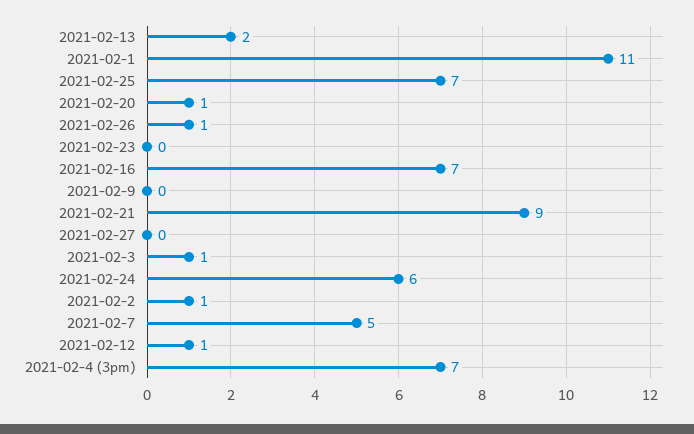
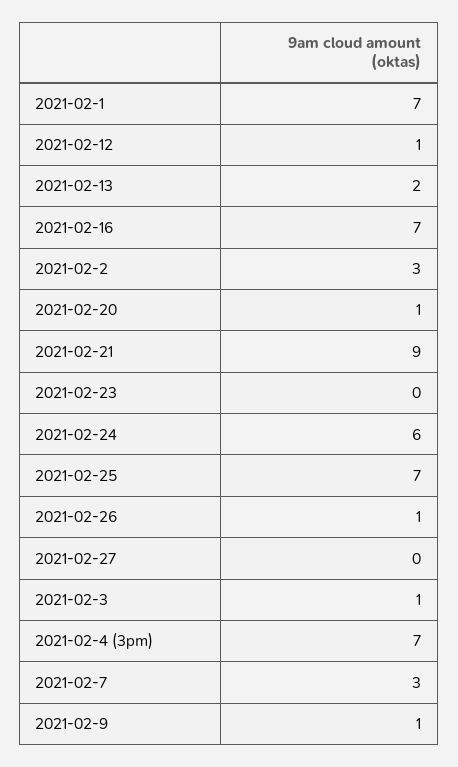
2021-02-1: 11 -> 7
2021-02-9: 0 -> 1
2021-02-2: 1 -> 3
2021-02-7: 5 -> 3

